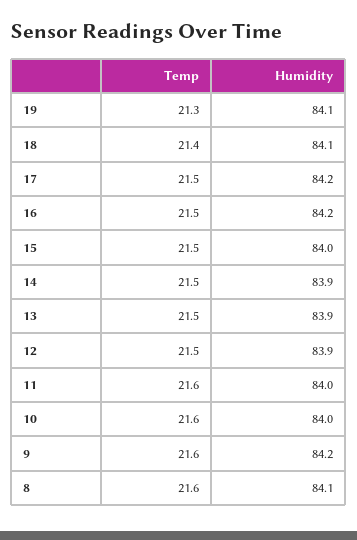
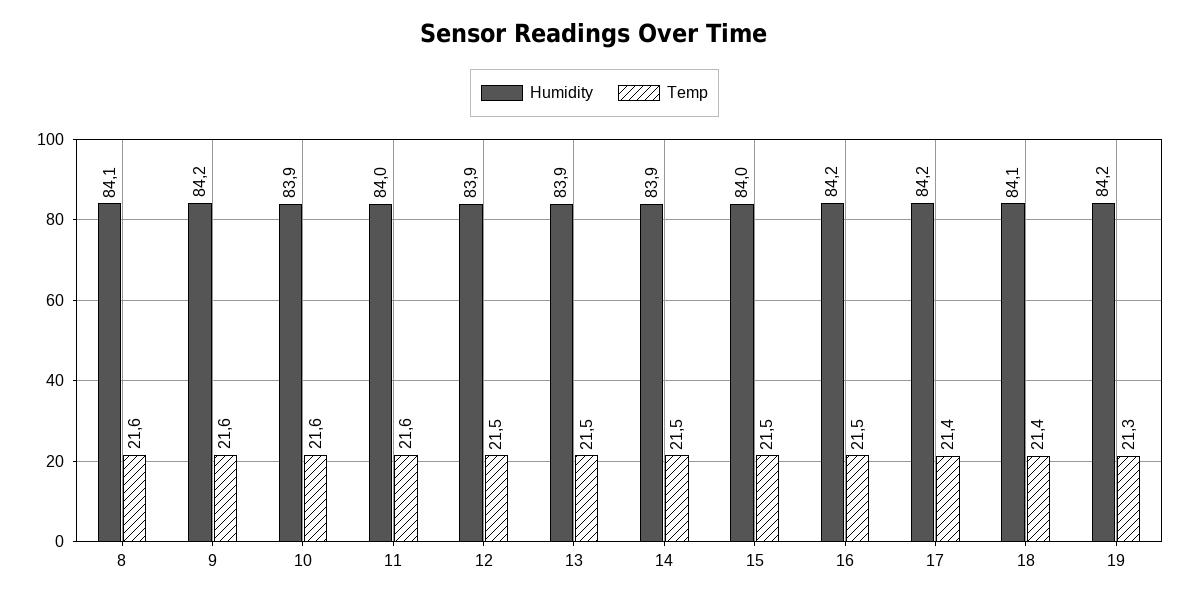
Humidity, 19: 84.1 -> 84.2
Temp, 17: 21.5 -> 21.4
Humidity, 10: 84 -> 83.9

